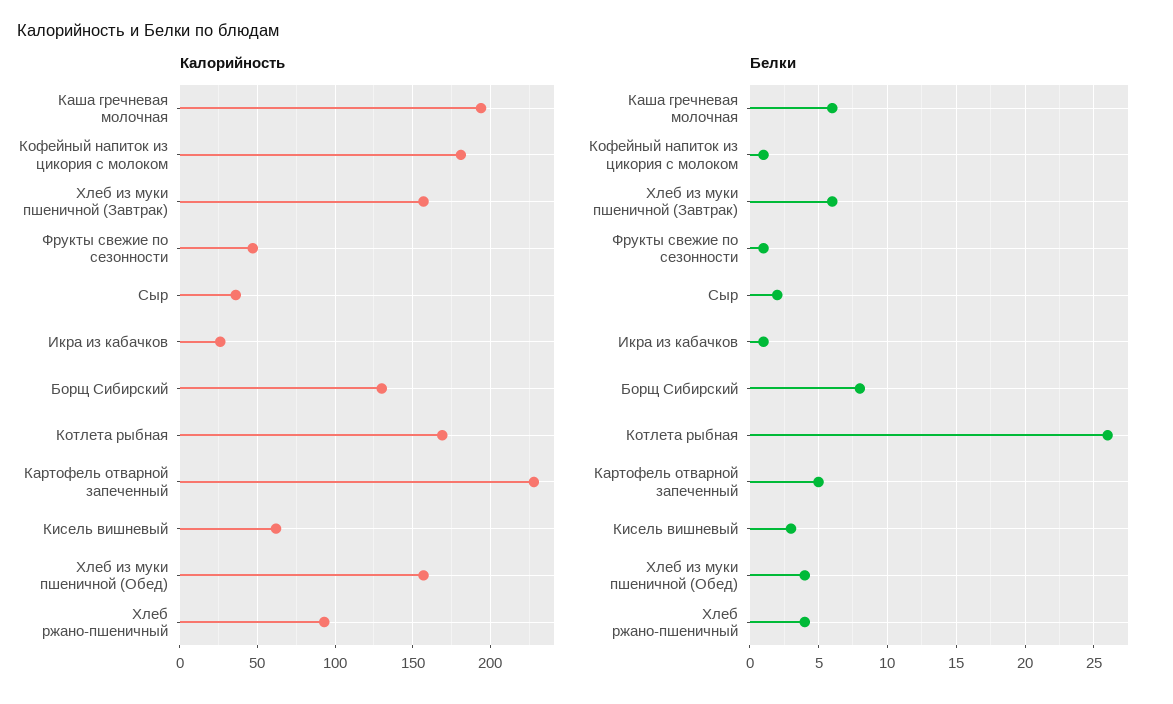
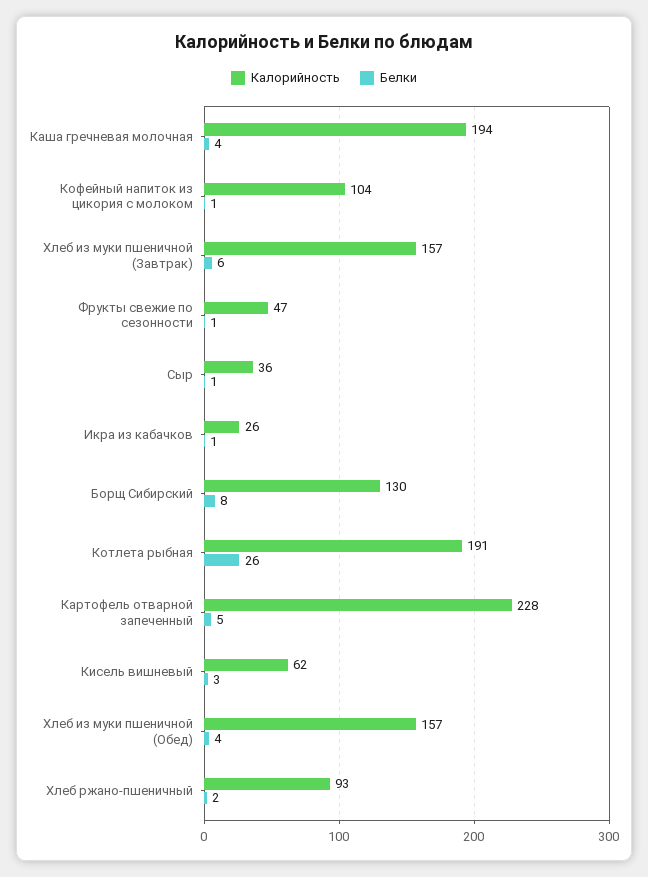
Калорийность, Кофейный напиток из цикория с молоком: 180 -> 104
Калорийность, Котлета рыбная: 170 -> 191
Белки, Каша гречневая молочная: 6 -> 4
Белки, Сыр: 2 -> 1
Белки, Хлеб ржано-пшеничный: 4 -> 2

